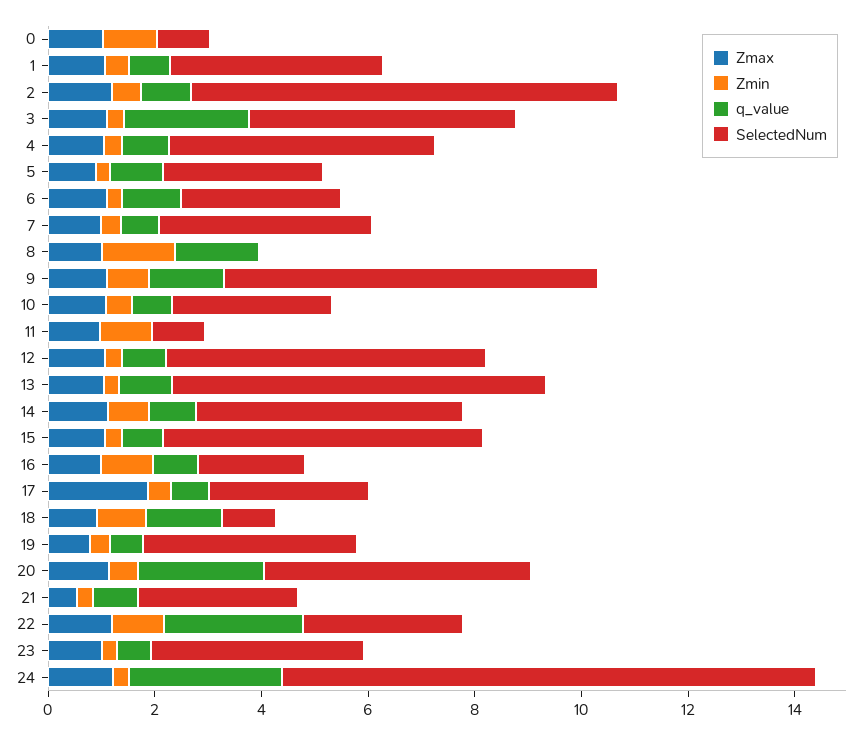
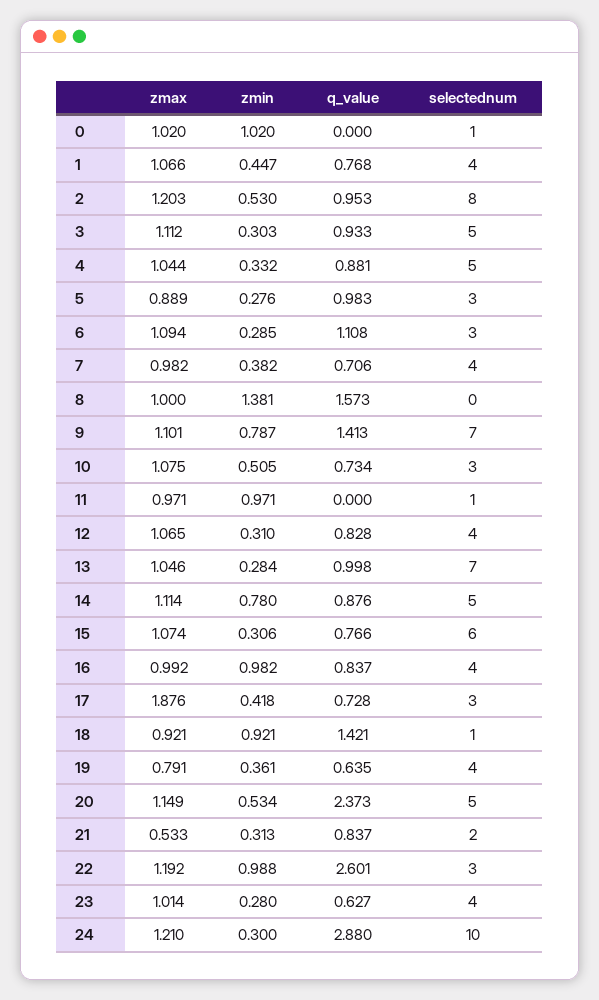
q_value, 3: 2.5 -> 0.933
SelectedNum, 12: 6 -> 4
SelectedNum, 16: 2 -> 4
SelectedNum, 21: 3 -> 2

